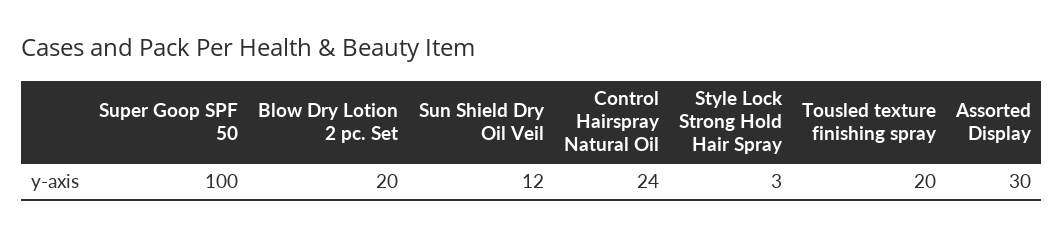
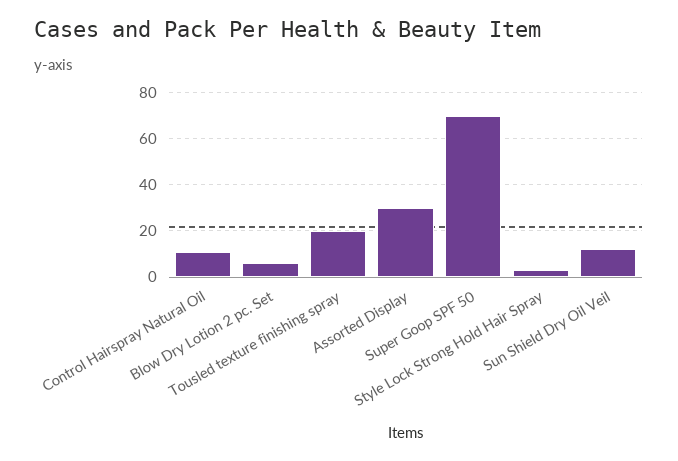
Super Goop SPF 50: 100 -> 70
Blow Dry Lotion 2 pc. Set: 20 -> 5
Control Hairspray Natural Oil: 24 -> 10

